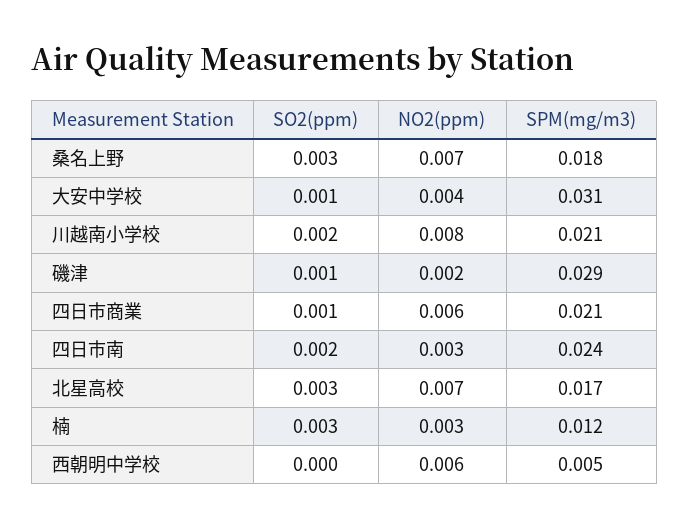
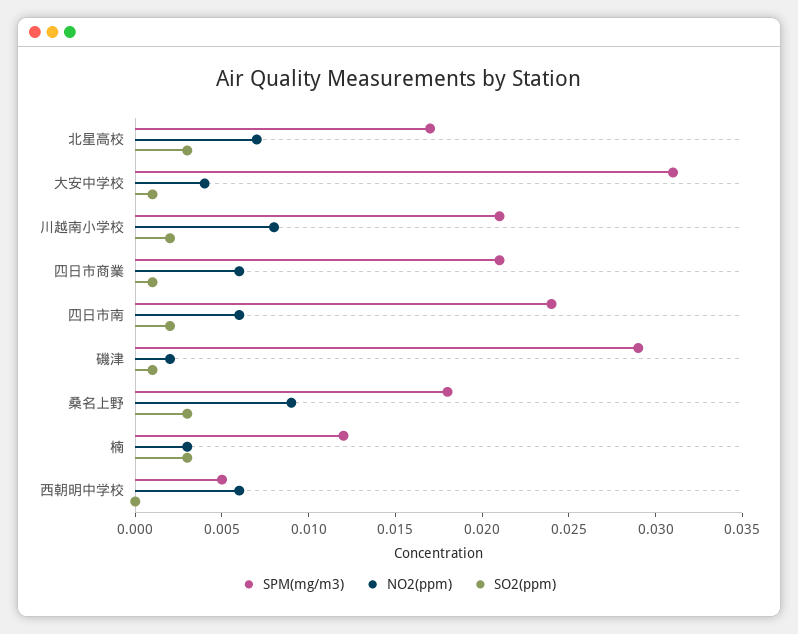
NO2(ppm), 桑名上野: 0.007 -> 0.009
NO2(ppm), 四日市南: 0.003 -> 0.006

